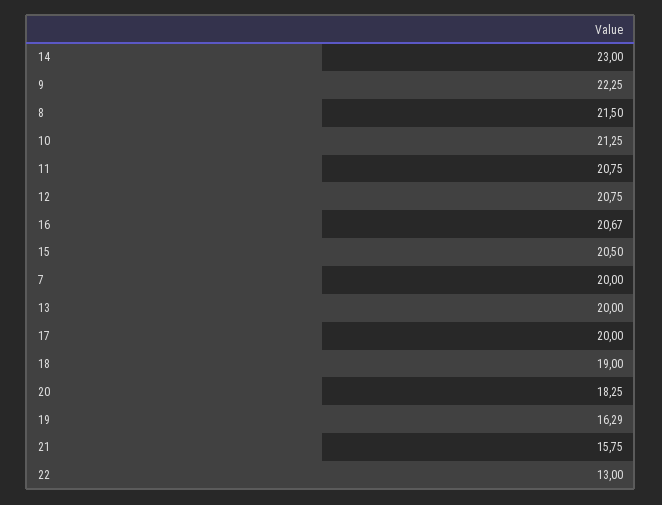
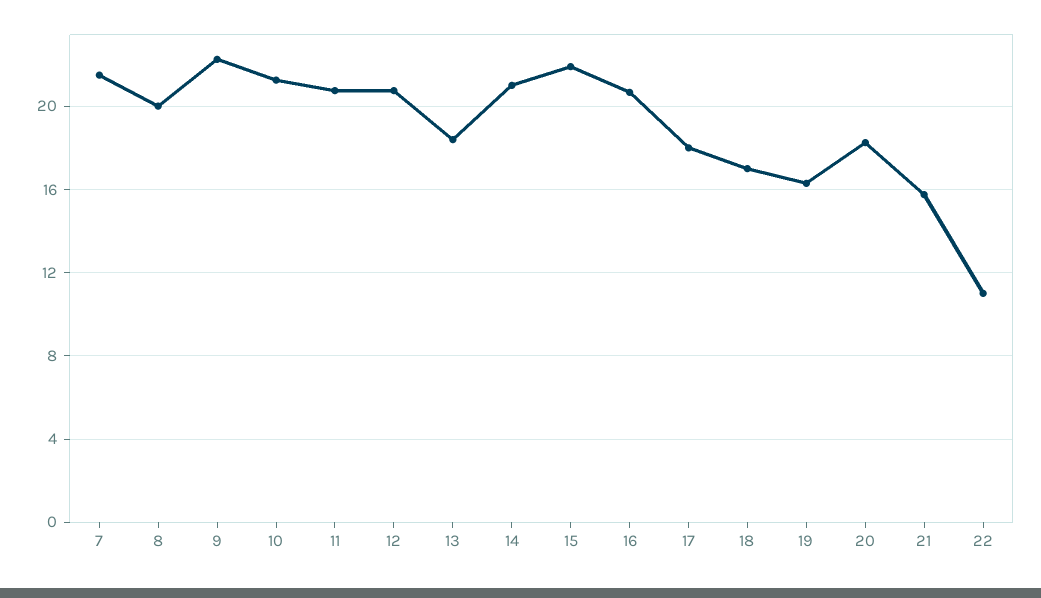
14: 23 -> 21
8: 21.5 -> 20
15: 20.5 -> 22
7: 20 -> 21.5
13: 20 -> 18.5
17: 20 -> 18
18: 19 -> 17
22: 13 -> 11

